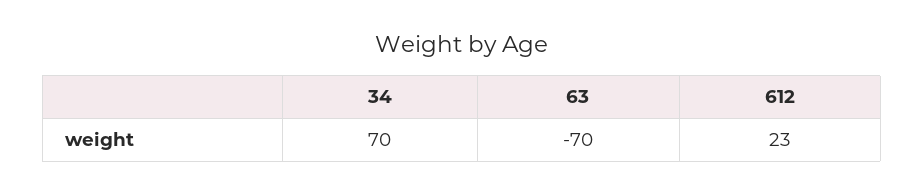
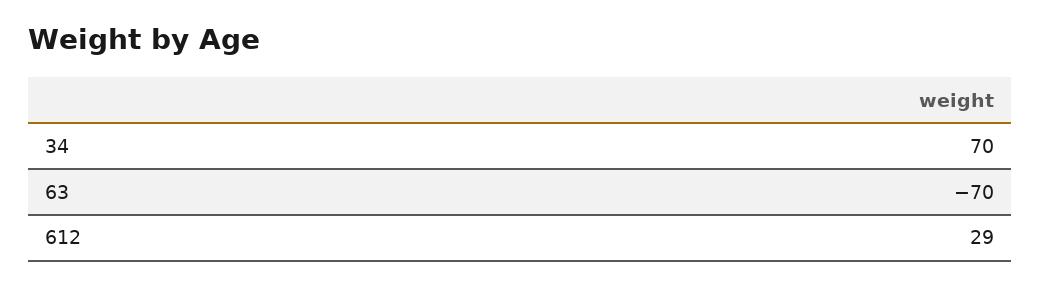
612: 23 -> 29

